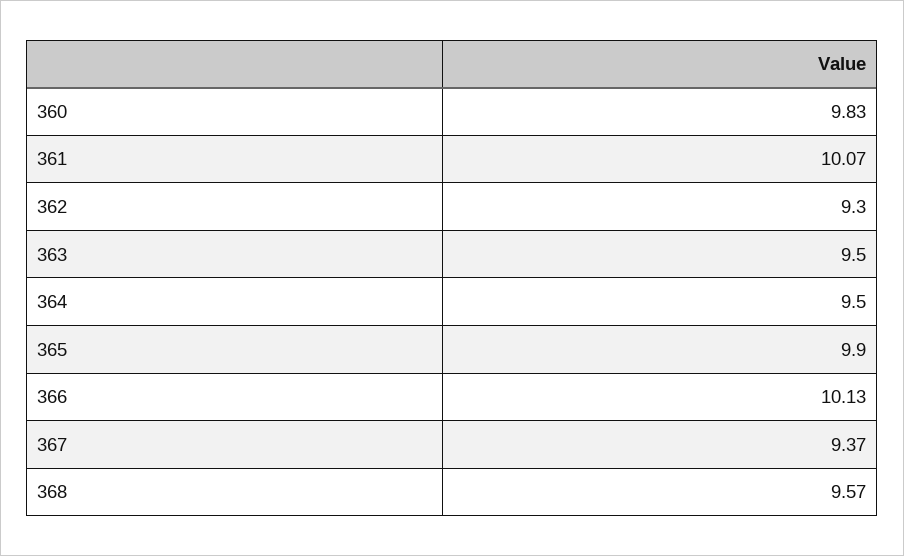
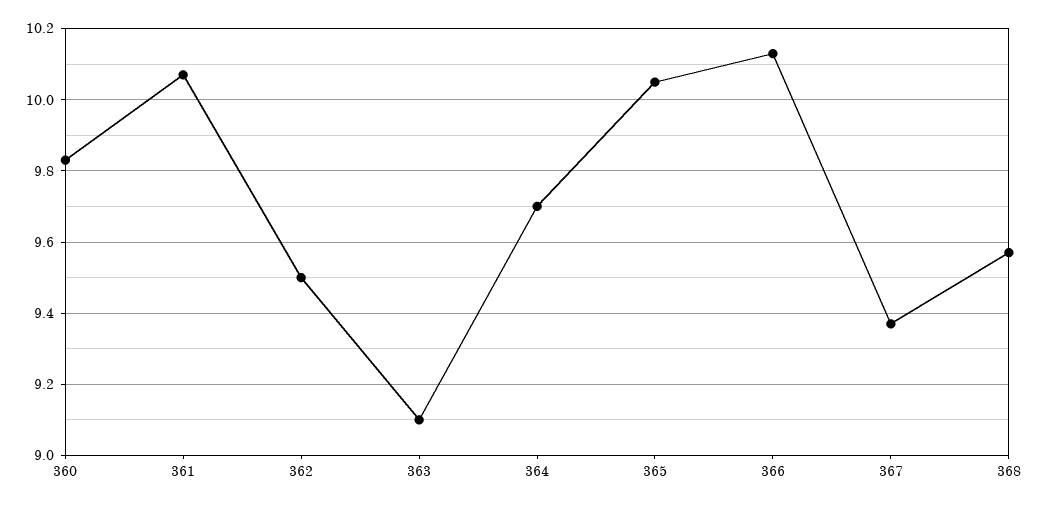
362: 9.3 -> 9.5
363: 9.5 -> 9.1
364: 9.5 -> 9.7
365: 9.9 -> 10.05

